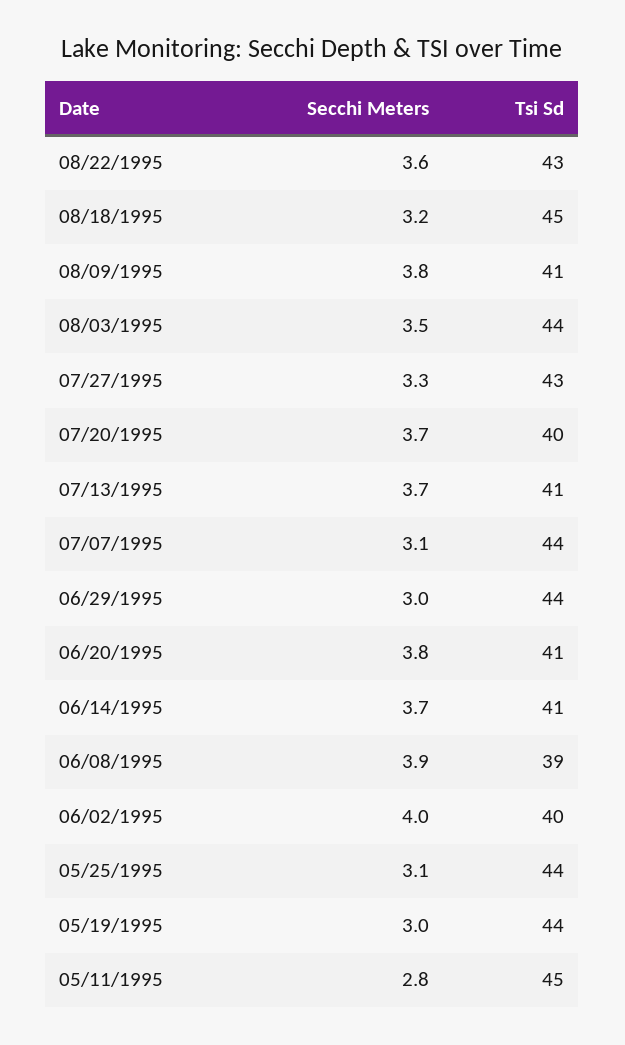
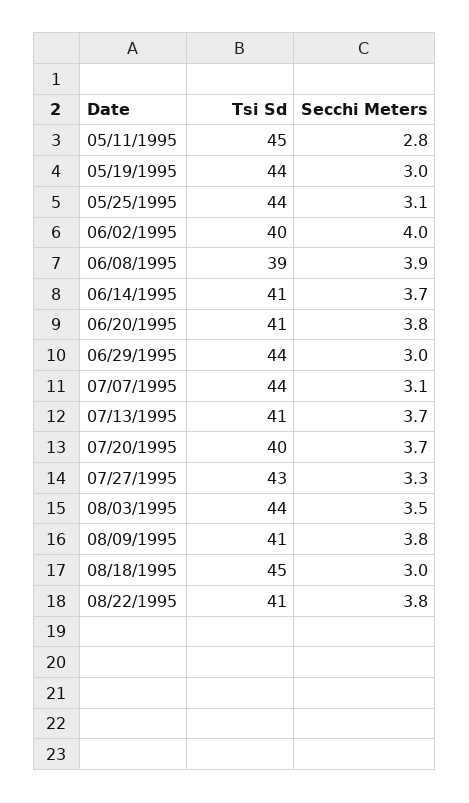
Secchi Meters, 08/22/1995: 3.6 -> 3.8
Tsi Sd, 08/22/1995: 43 -> 41
Secchi Meters, 08/18/1995: 3.2 -> 3

